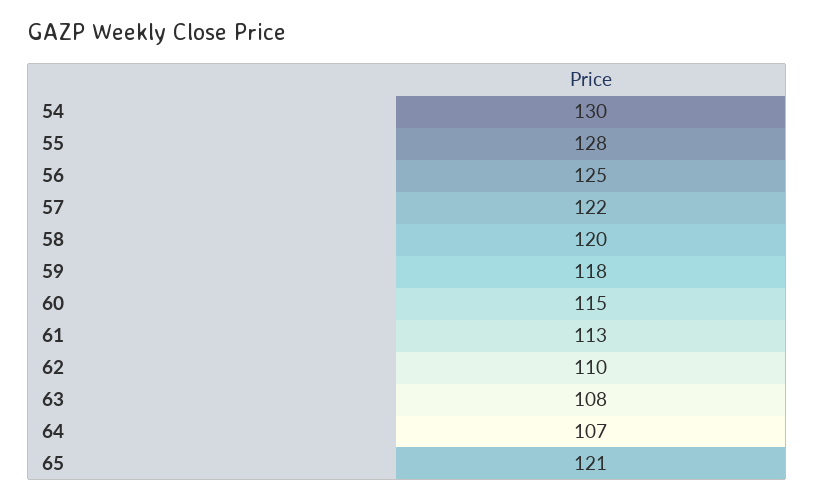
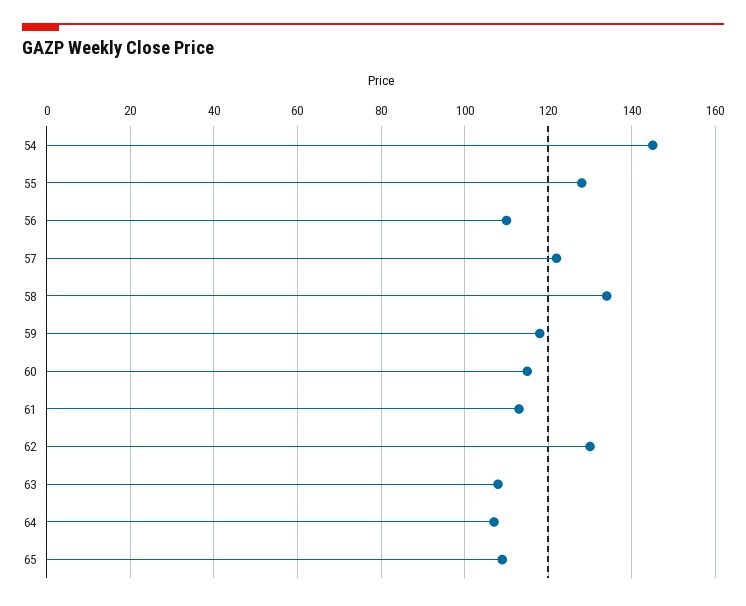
54: 130 -> 145
56: 125 -> 110
58: 120 -> 135
62: 110 -> 130
65: 121 -> 110

